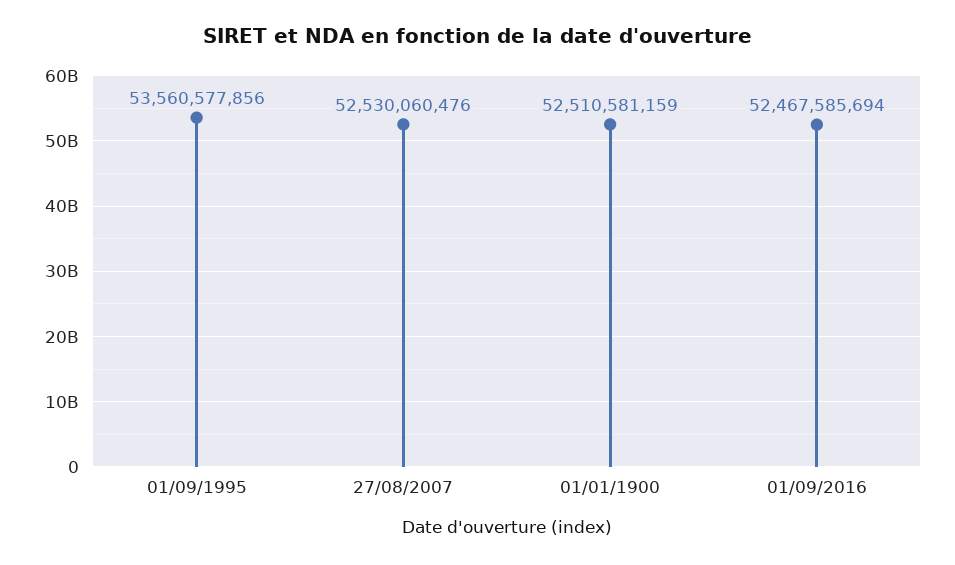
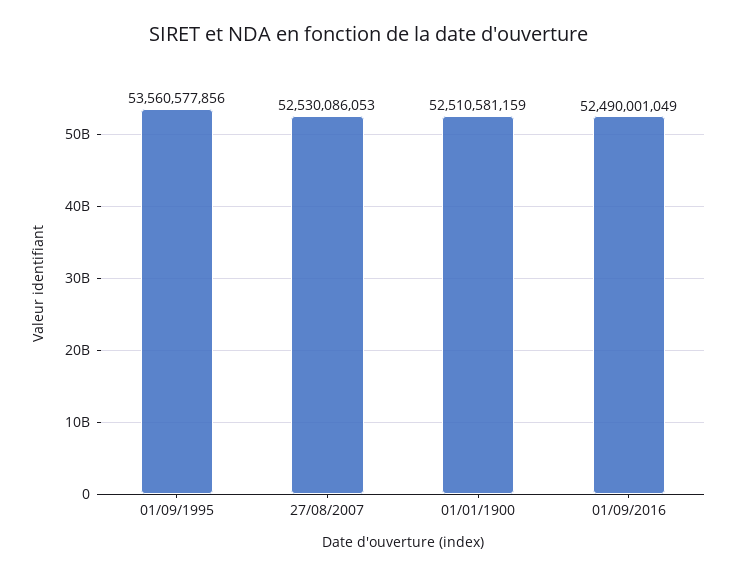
27/08/2007: 52530060476 -> 52530086053
01/09/2016: 52467585694 -> 52490001049

